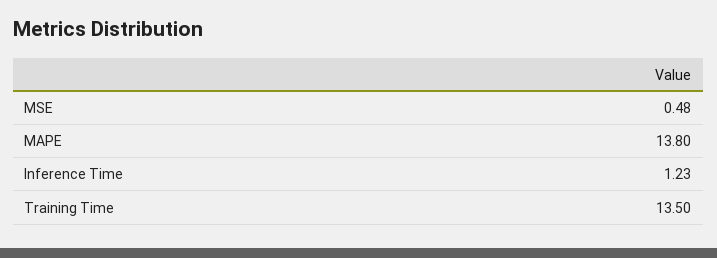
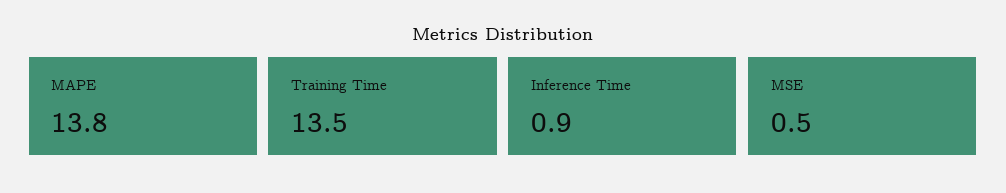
Inference Time: 1.23 -> 0.9

